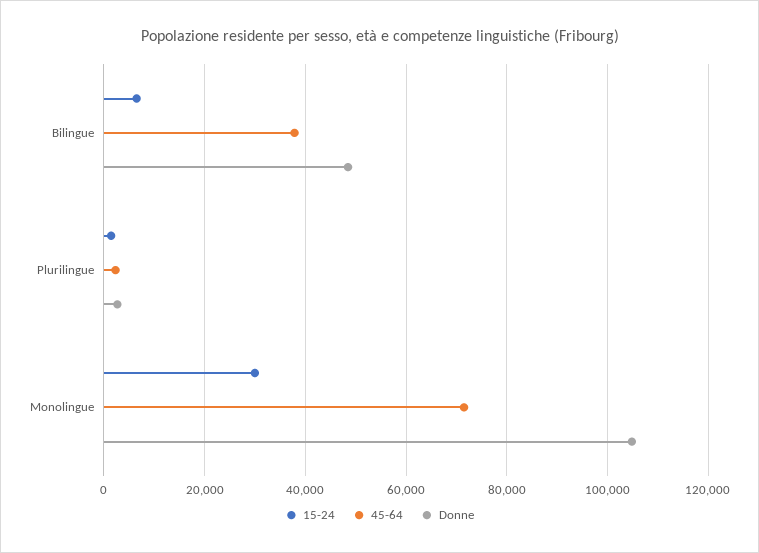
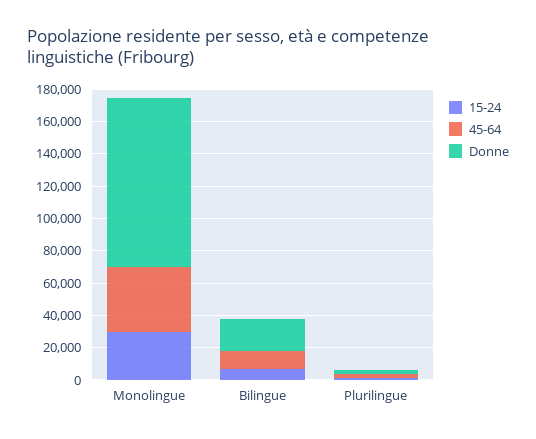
45-64, Bilingue: 38000 -> 10000
Donne, Bilingue: 48000 -> 20000
45-64, Monolingue: 72000 -> 40000

